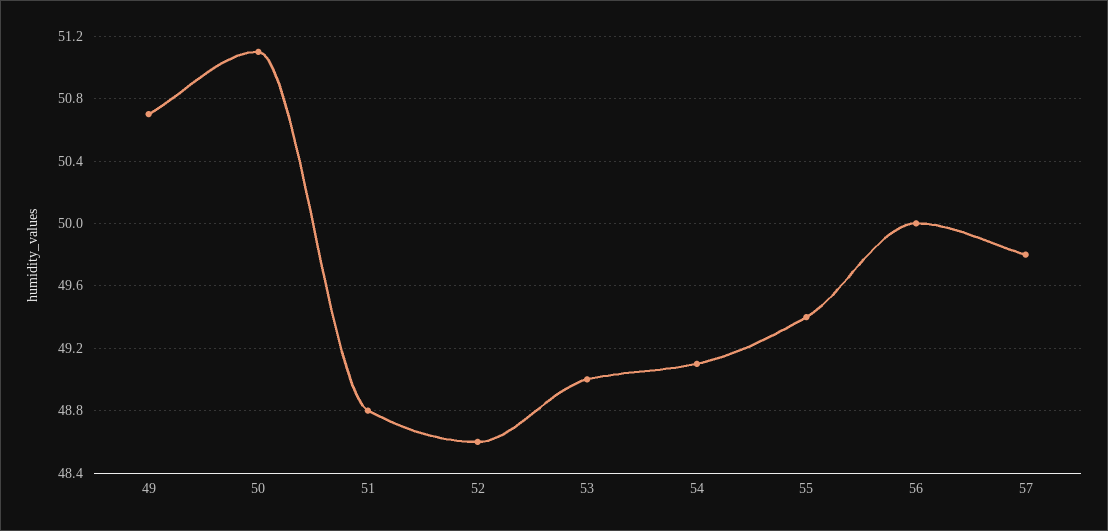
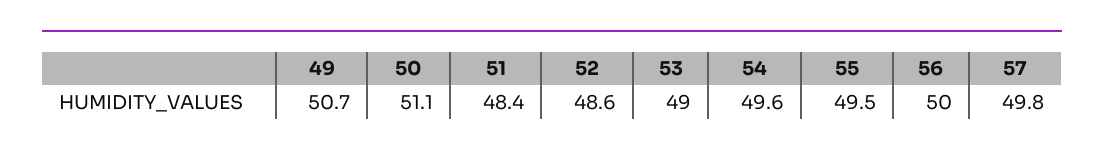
51: 48.8 -> 48.4
54: 49.1 -> 49.6
55: 49.4 -> 49.5

